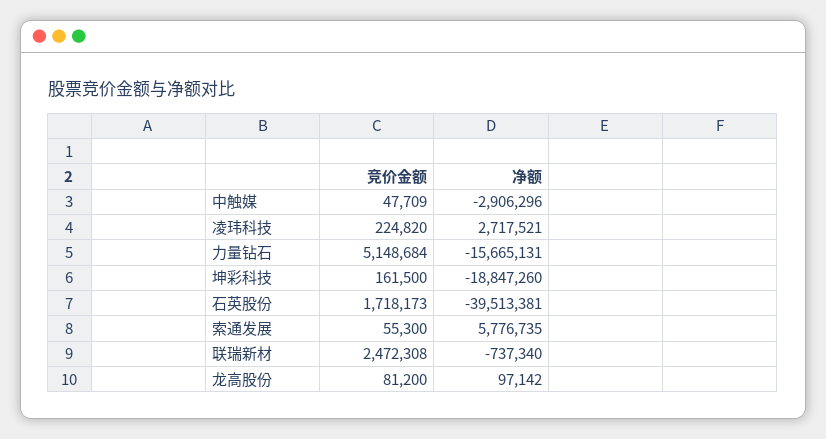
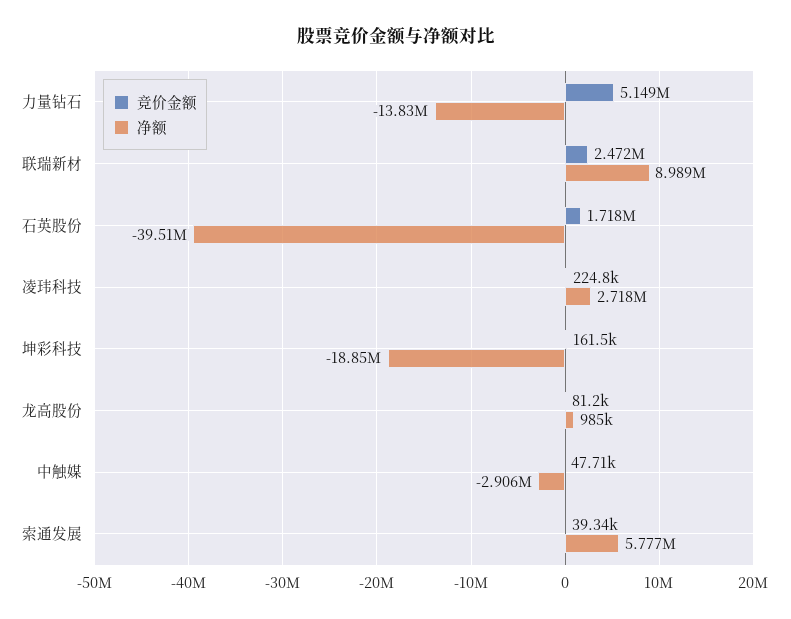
净额, 力量钻石: -15665131 -> -13830000
竞价金额, 索通发展: 55300 -> 39340
净额, 联瑞新材: -737340 -> 8989000
净额, 龙高股份: 97142 -> 985000

